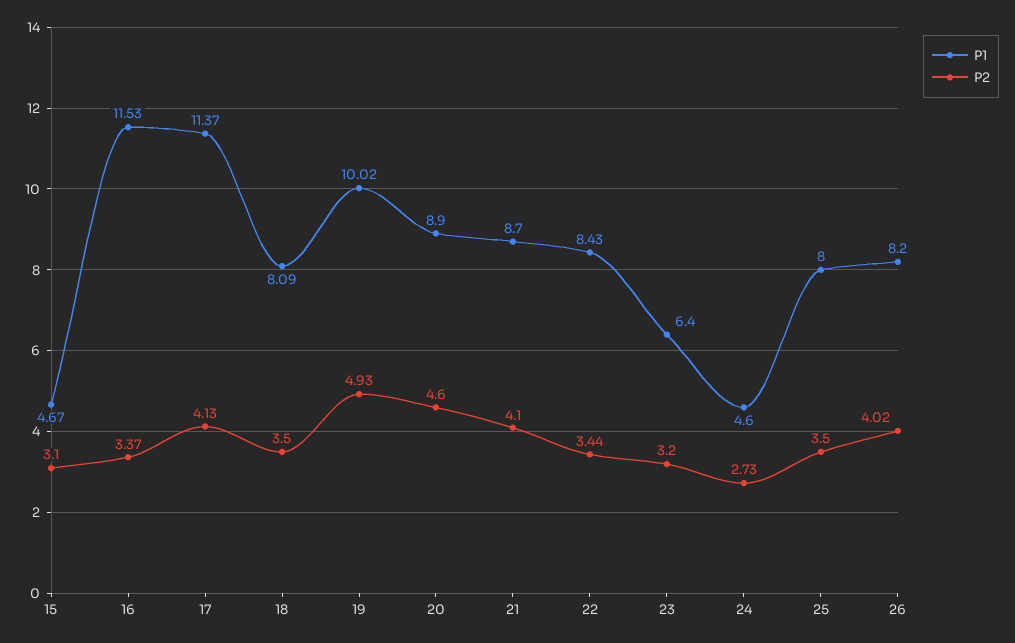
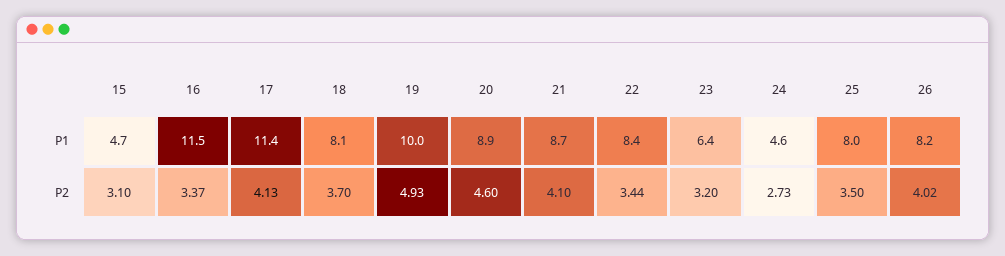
P2, 18: 3.5 -> 3.7

